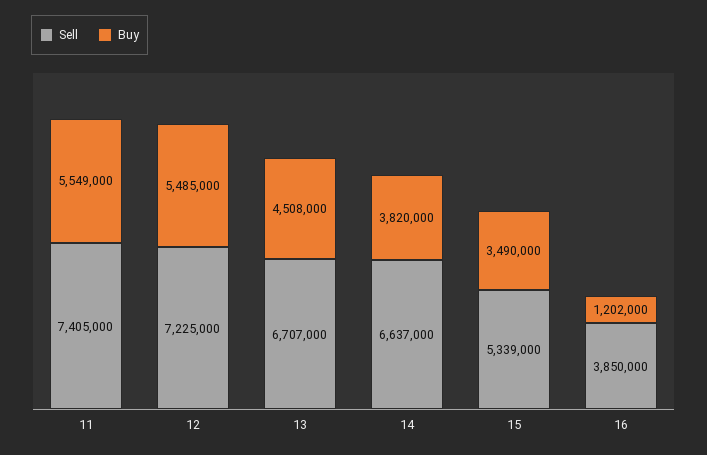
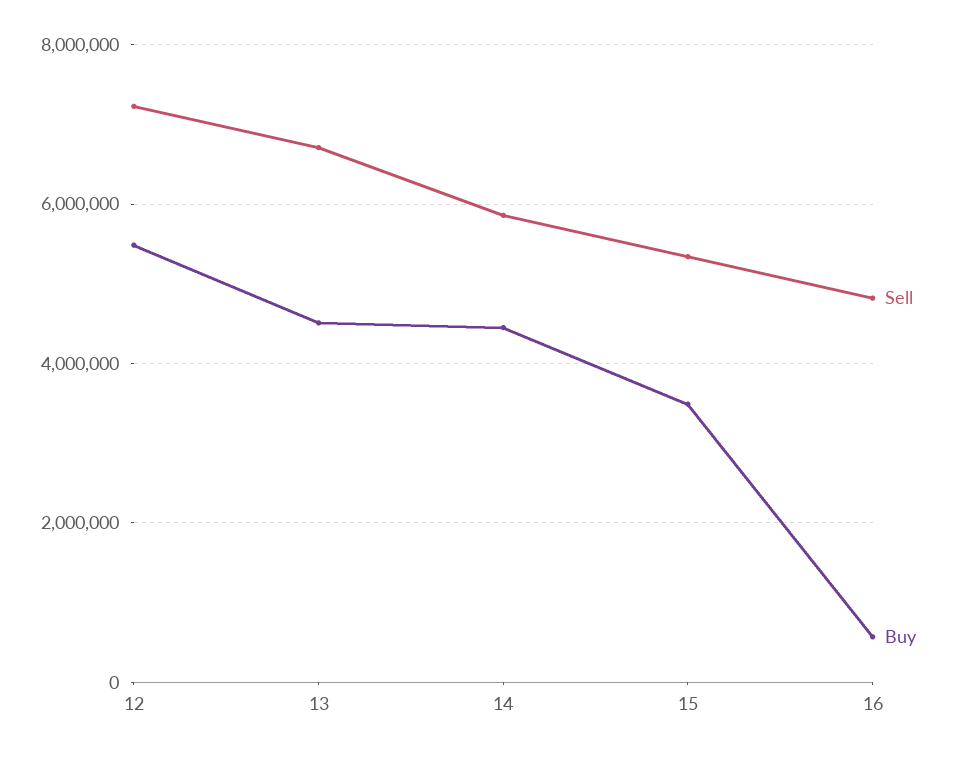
Sell, 11: 7405000 -> none
Buy, 11: 5549000 -> none
Sell, 14: 6637000 -> 5800000
Buy, 14: 3820000 -> 4400000
Sell, 16: 3850000 -> 4800000
Buy, 16: 1202000 -> 600000

